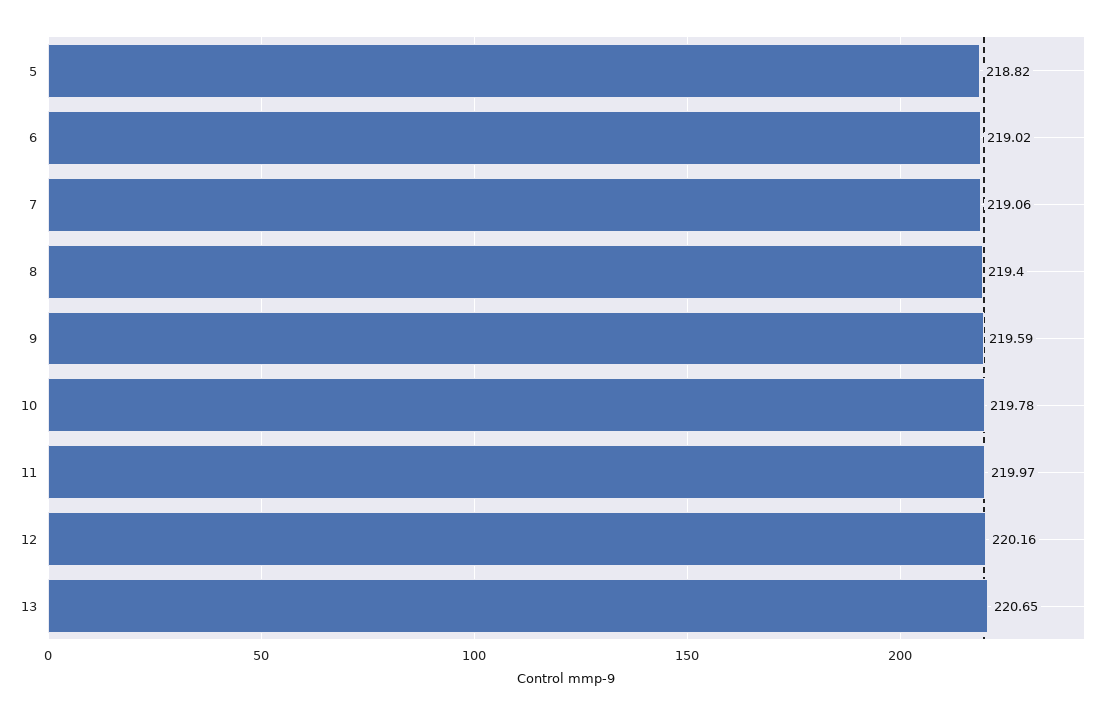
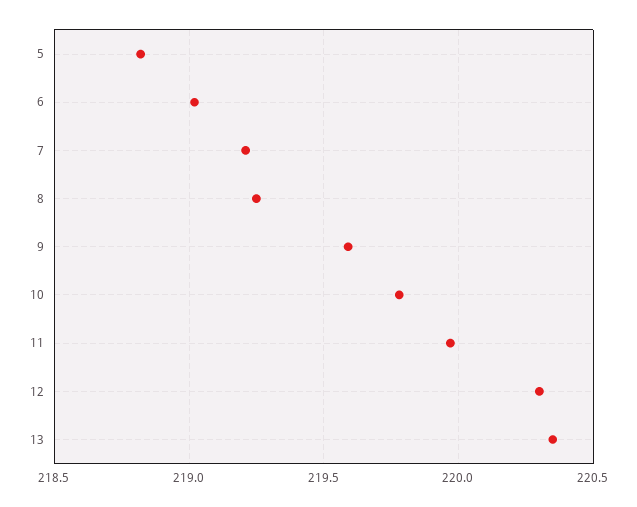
7: 219.06 -> 219.2
8: 219.4 -> 219.25
12: 220.16 -> 220.3
13: 220.65 -> 220.35

